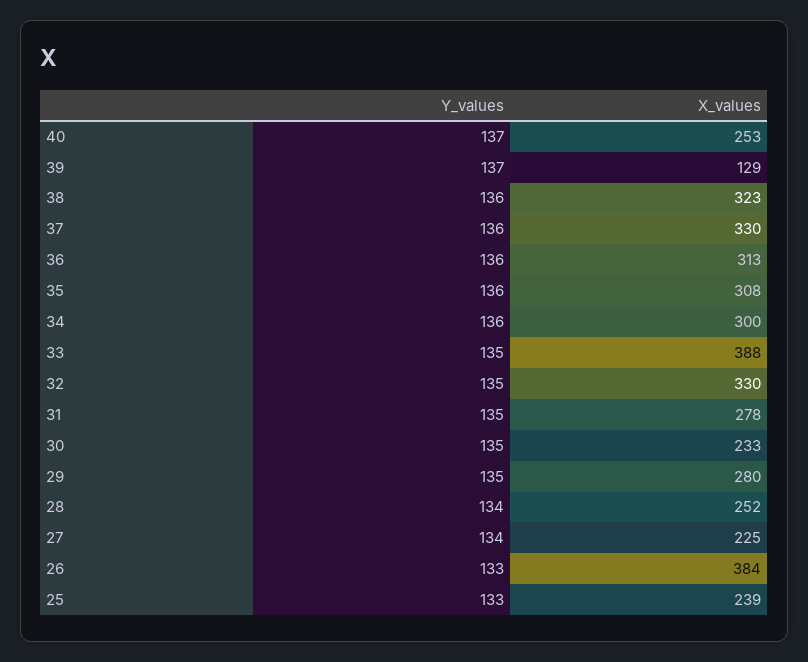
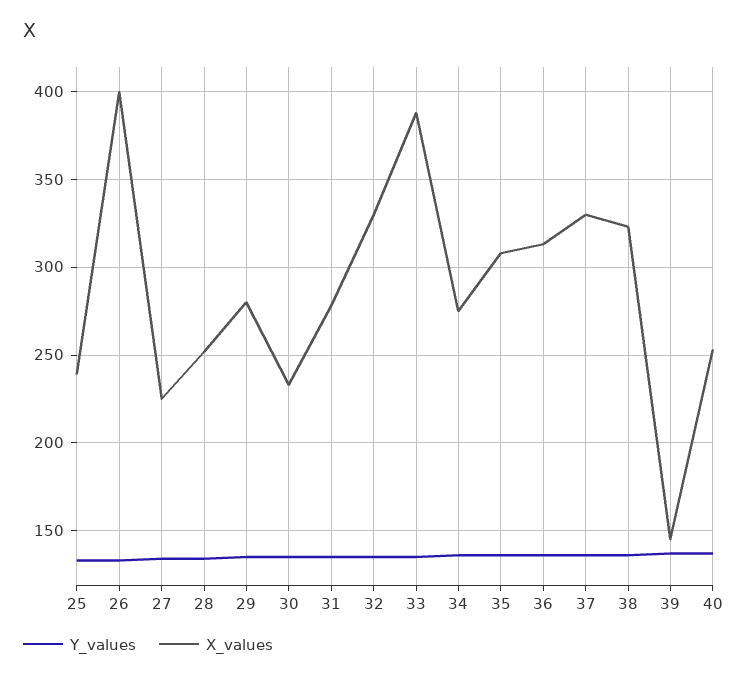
X_values, 39: 129 -> 145
X_values, 34: 300 -> 275
X_values, 26: 384 -> 400

